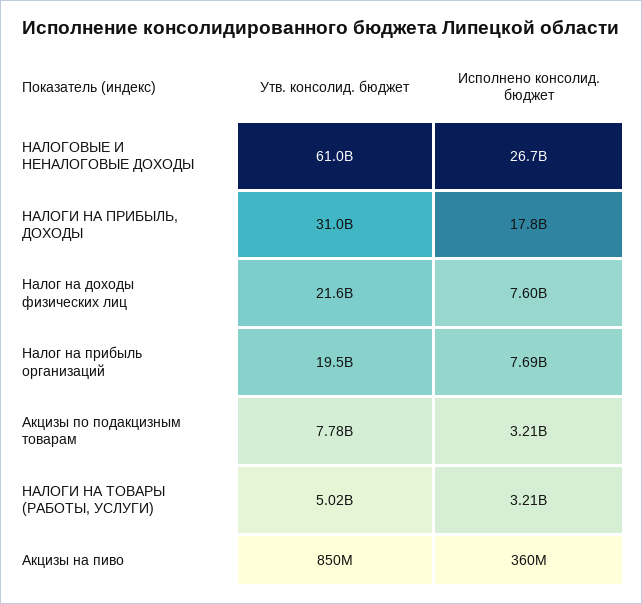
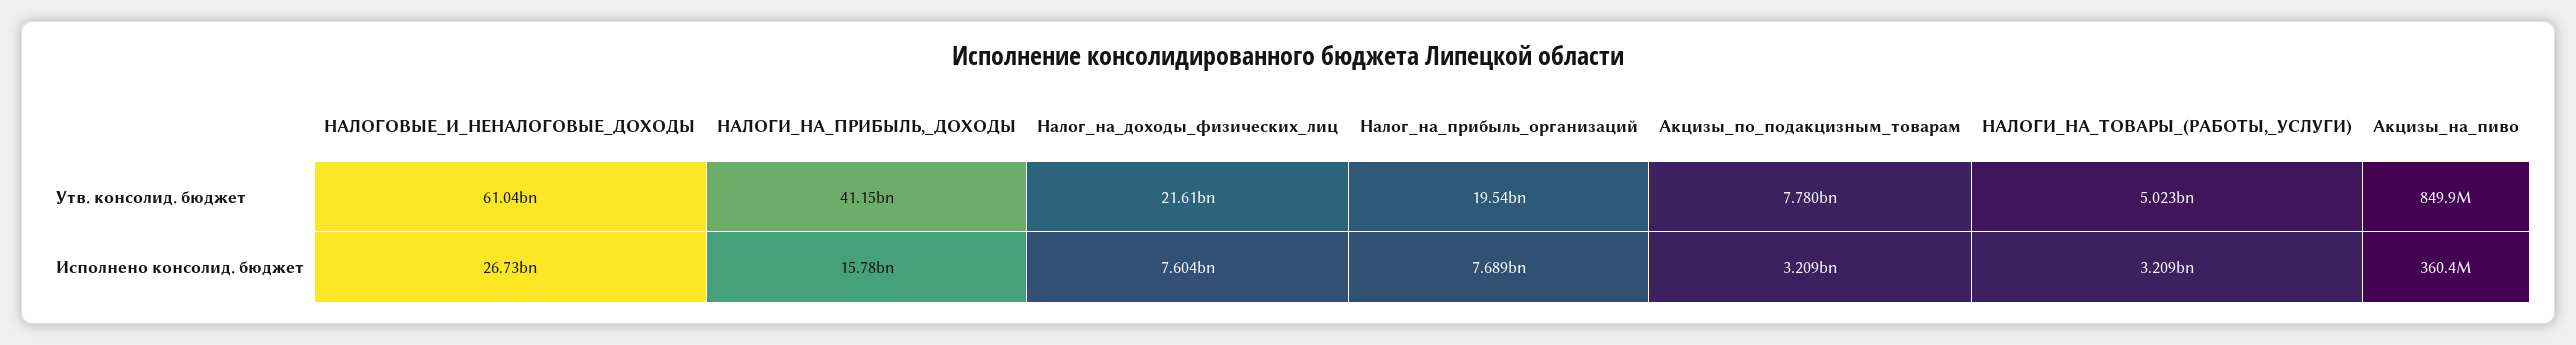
Утв. консолид. бюджет, НАЛОГИ НА ПРИБЫЛЬ, ДОХОДЫ: 31000000000 -> 41150000000
Исполнено консолид. бюджет, НАЛОГИ НА ПРИБЫЛЬ, ДОХОДЫ: 17800000000 -> 15780000000

